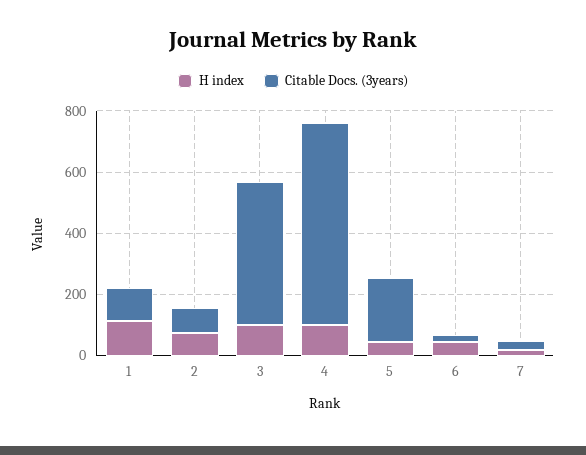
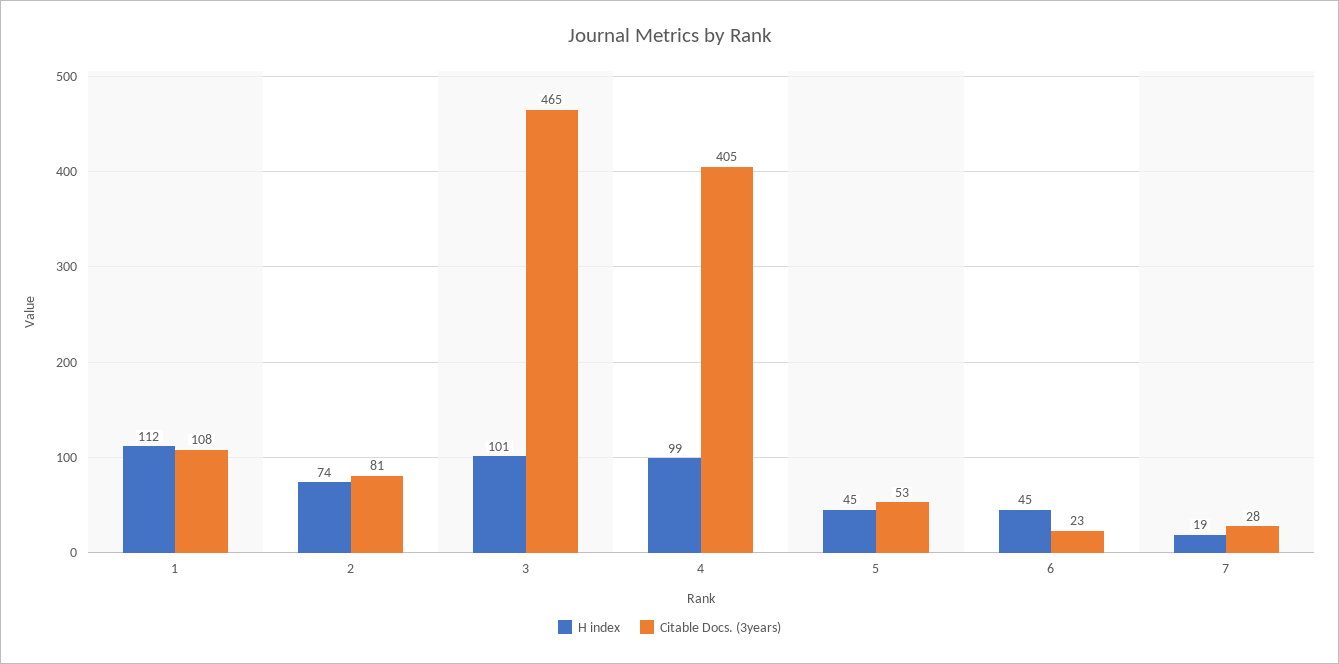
Citable Docs. (3years), 4: 650 -> 405
Citable Docs. (3years), 5: 200 -> 53

